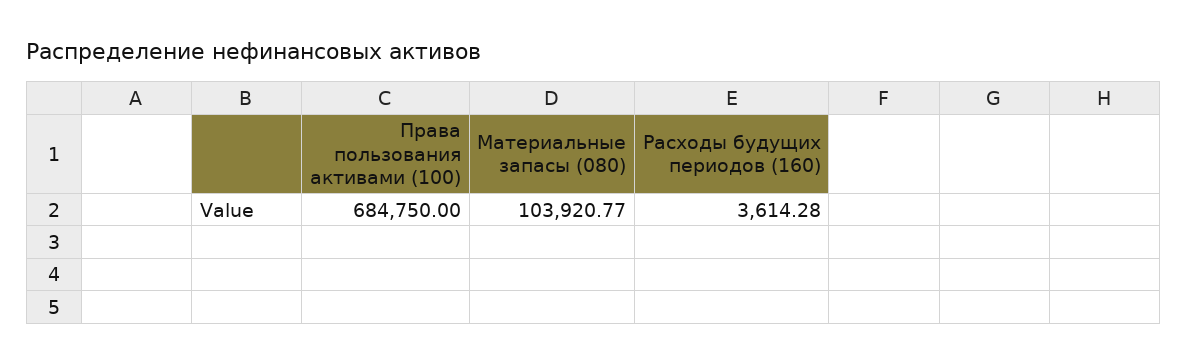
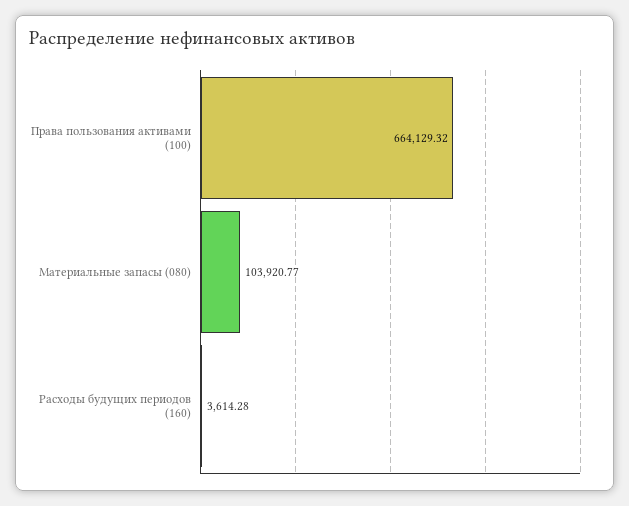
Права пользования активами (100): 684750 -> 664129.32

